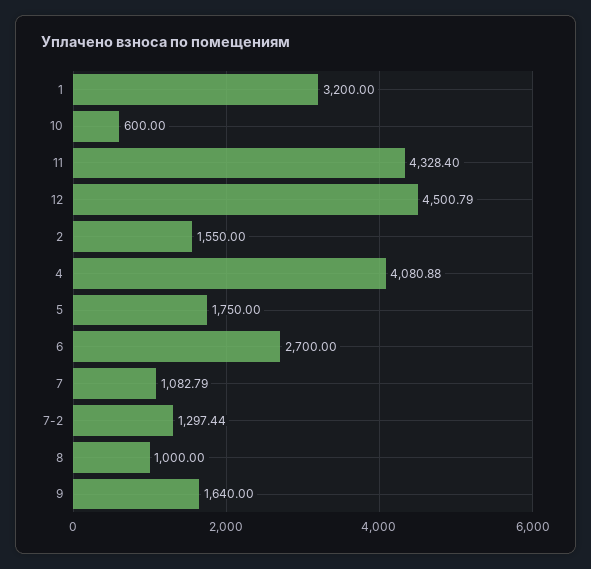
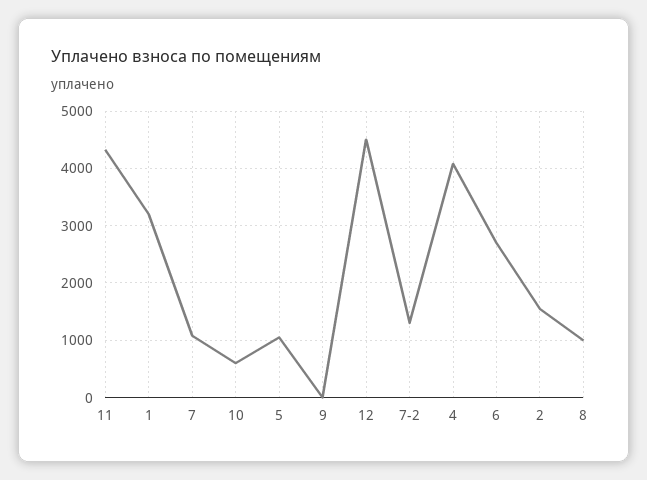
5: 1750 -> 1000
9: 1640 -> 0

